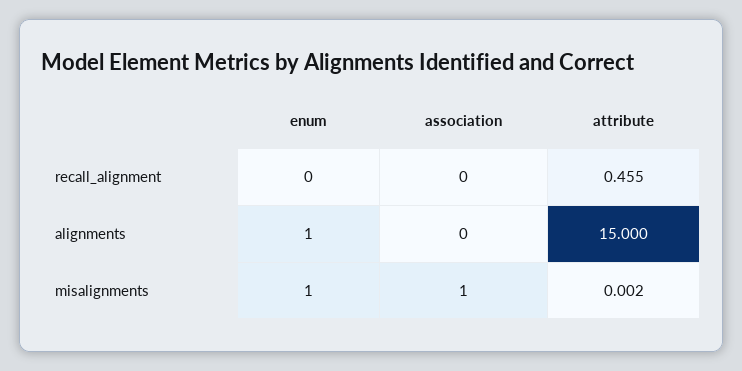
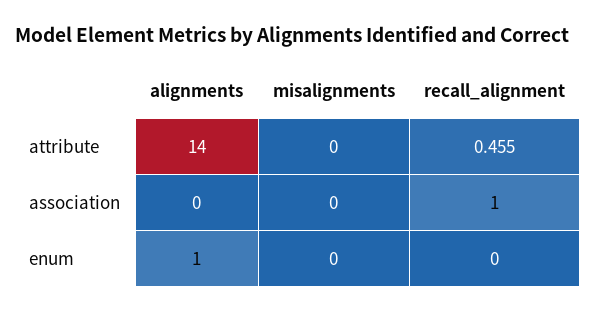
association, recall_alignment: 0 -> 1
attribute, alignments: 15 -> 14
enum, misalignments: 1 -> 0
association, misalignments: 1 -> 0
attribute, misalignments: 0.002 -> 0

